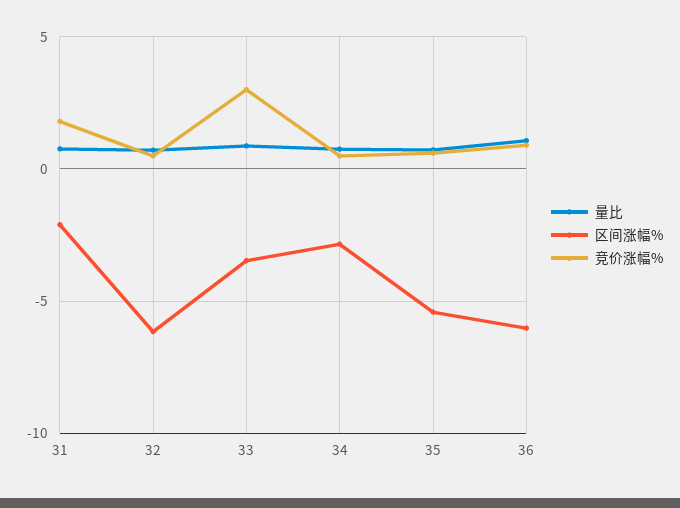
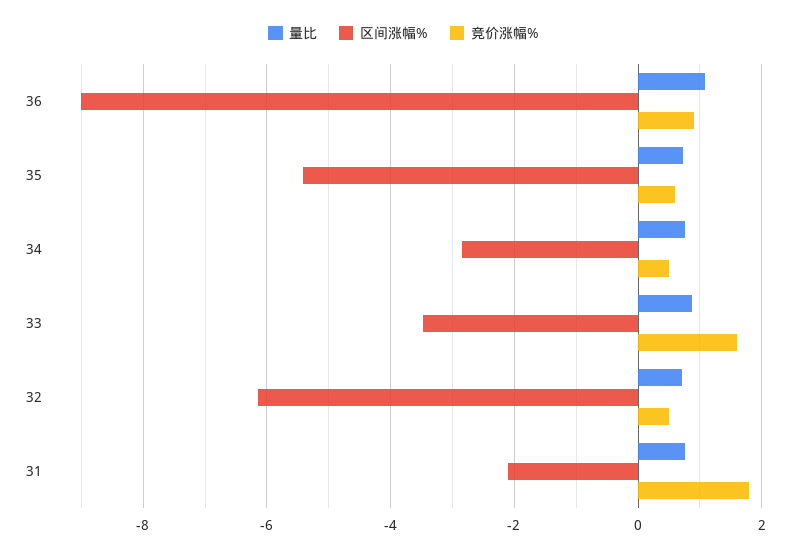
竞价涨幅%, 33: 3 -> 1.6
区间涨幅%, 36: -6 -> -9

